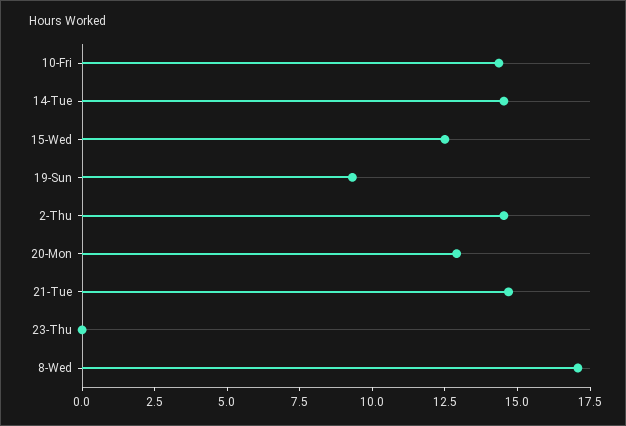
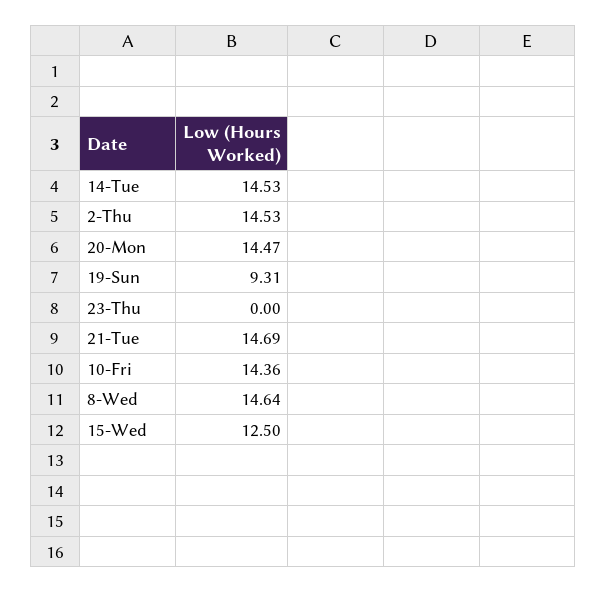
20-Mon: 13 -> 14.47
8-Wed: 17 -> 14.64

